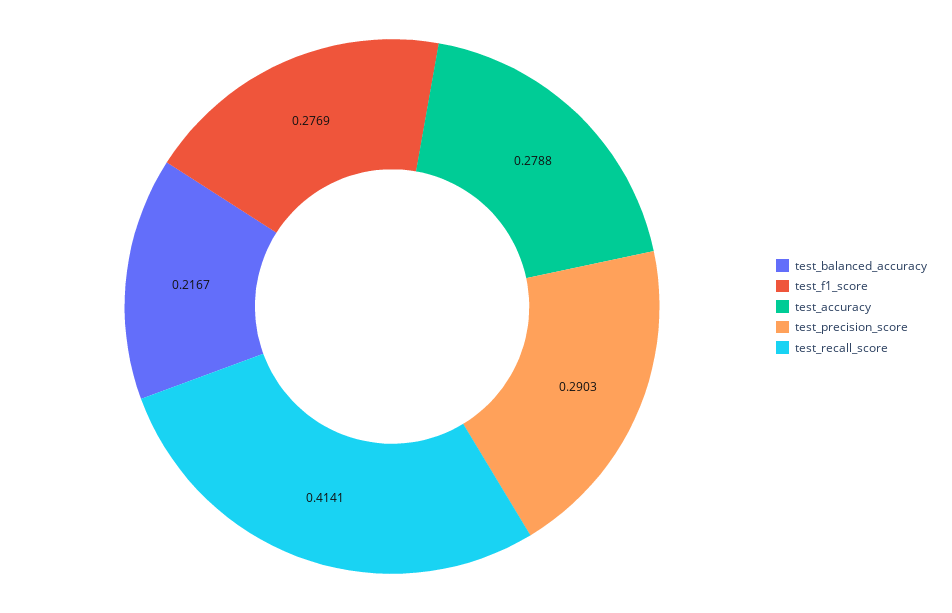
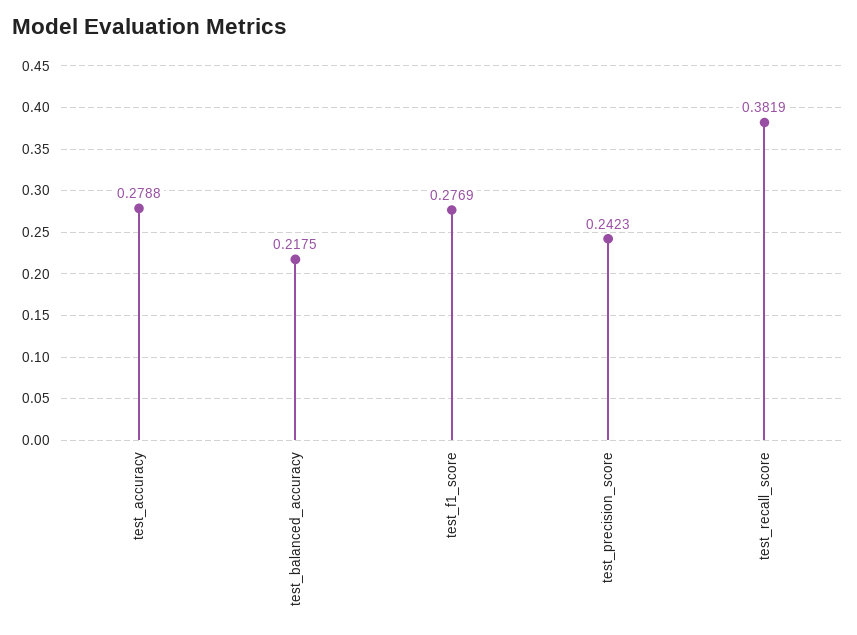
test_balanced_accuracy: 0.2167 -> 0.2175
test_precision_score: 0.2903 -> 0.2423
test_recall_score: 0.4141 -> 0.3819

